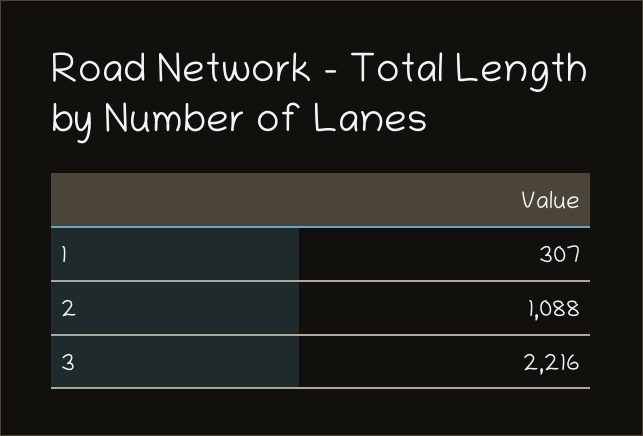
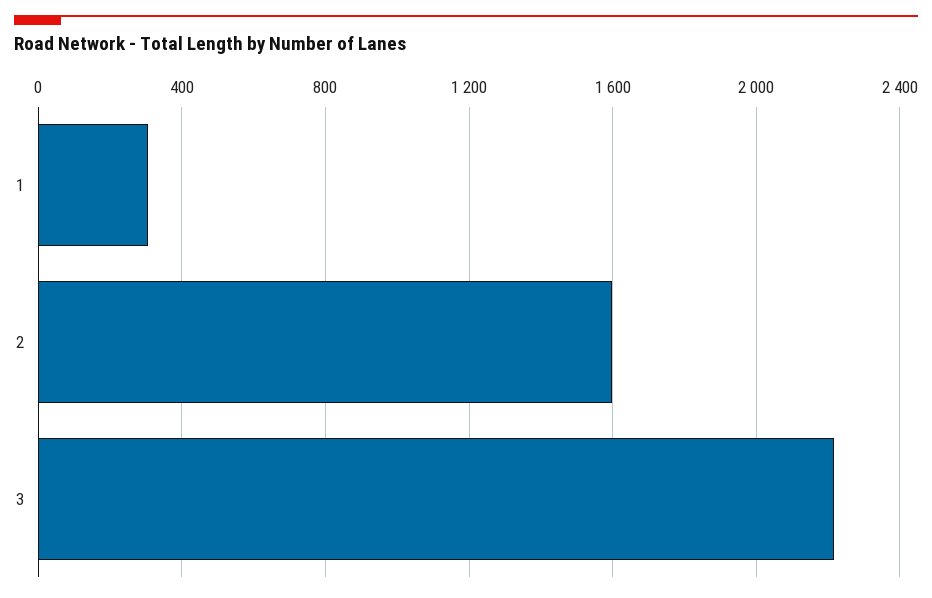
2: 1088 -> 1600

